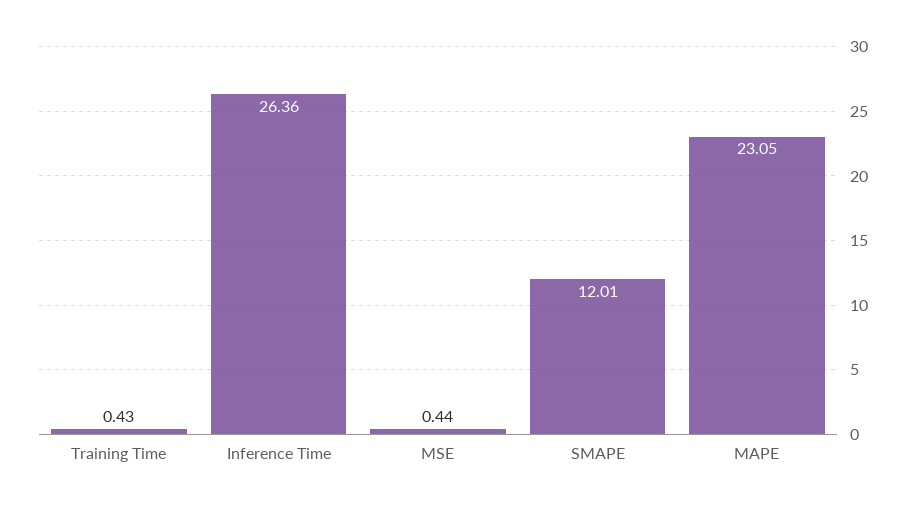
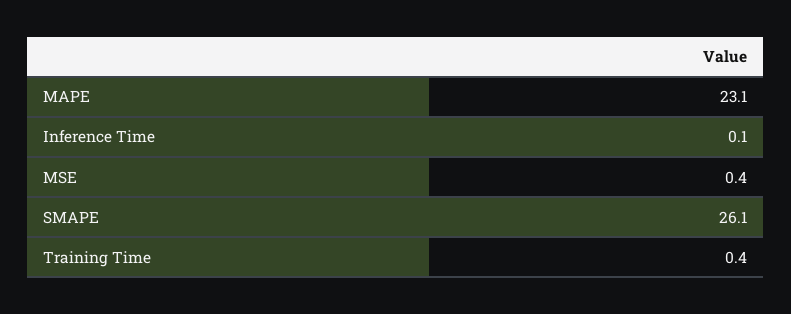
Inference Time: 26.36 -> 0.1
SMAPE: 12.01 -> 26.1

